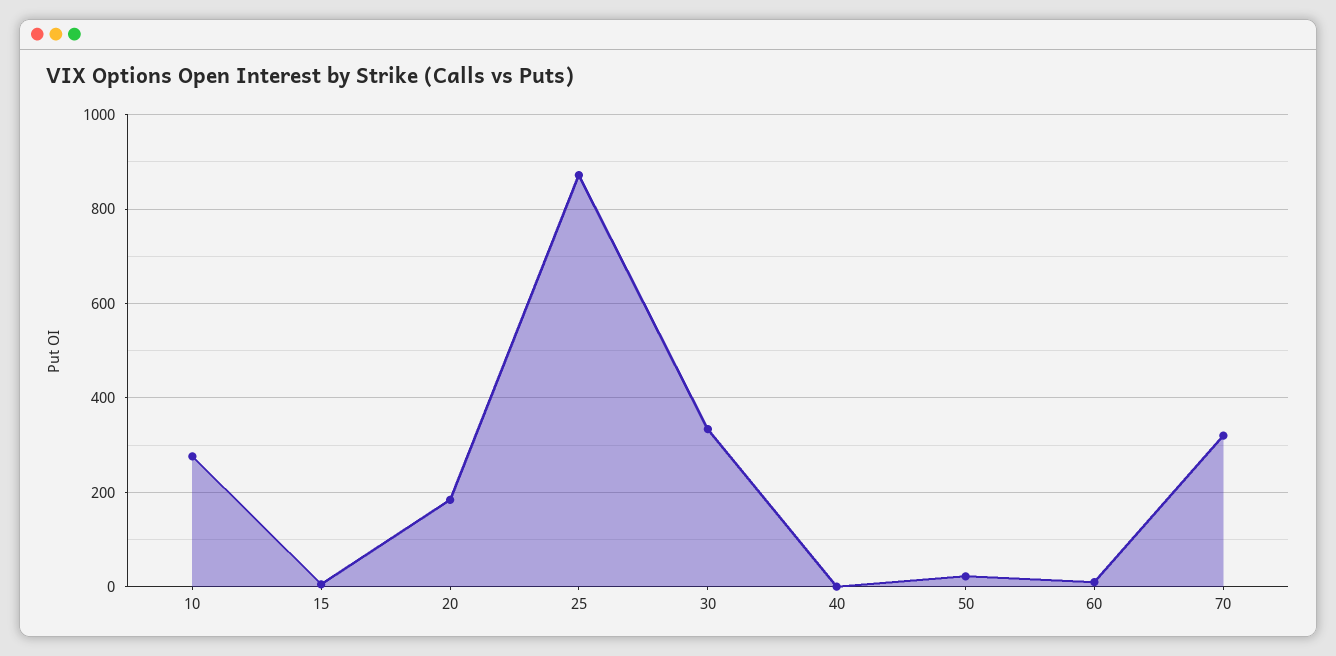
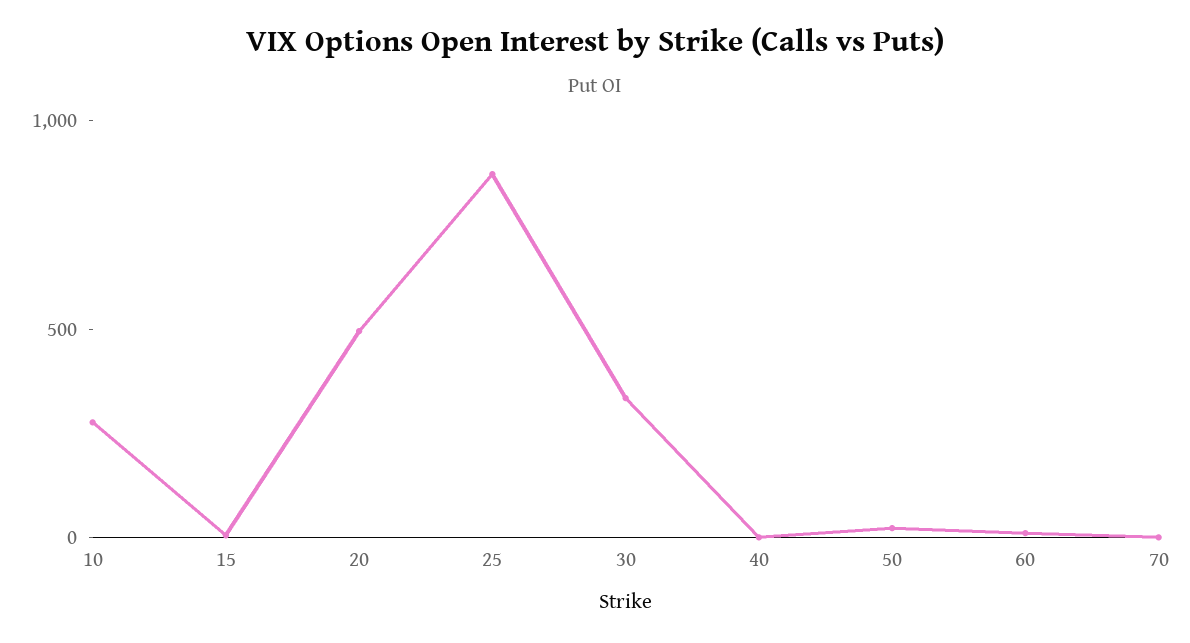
20: 180 -> 500
70: 320 -> 0

